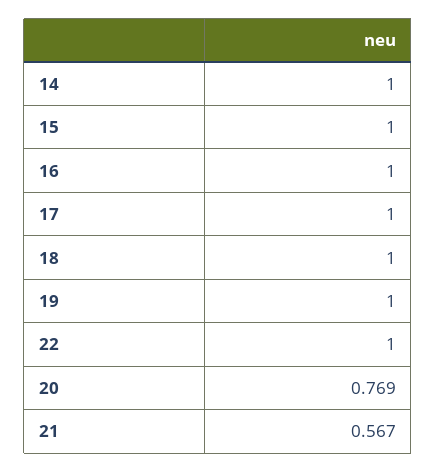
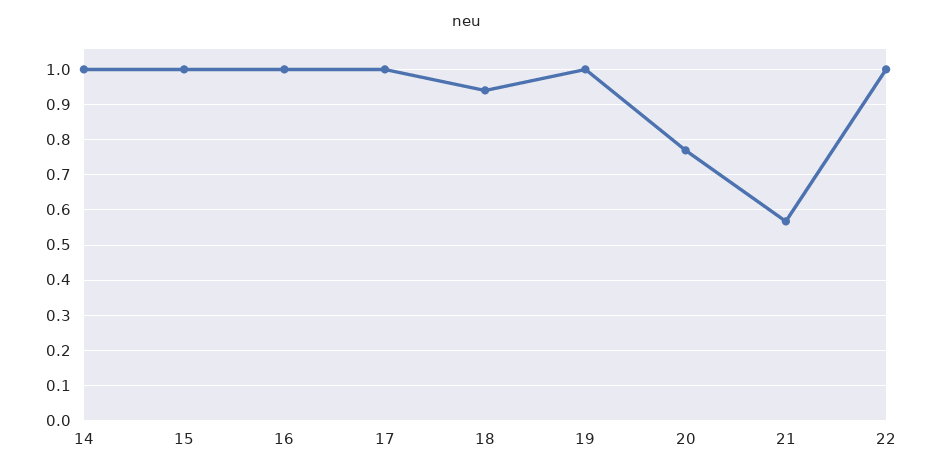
18: 1 -> 0.94

